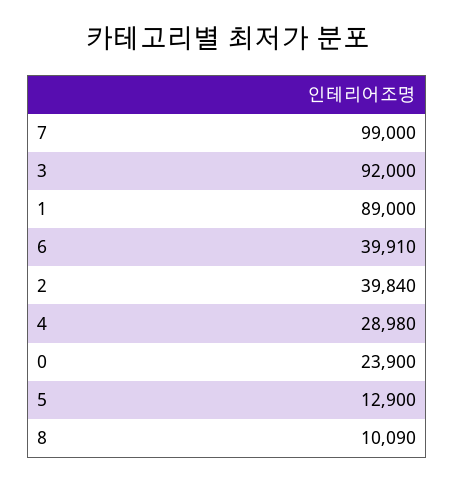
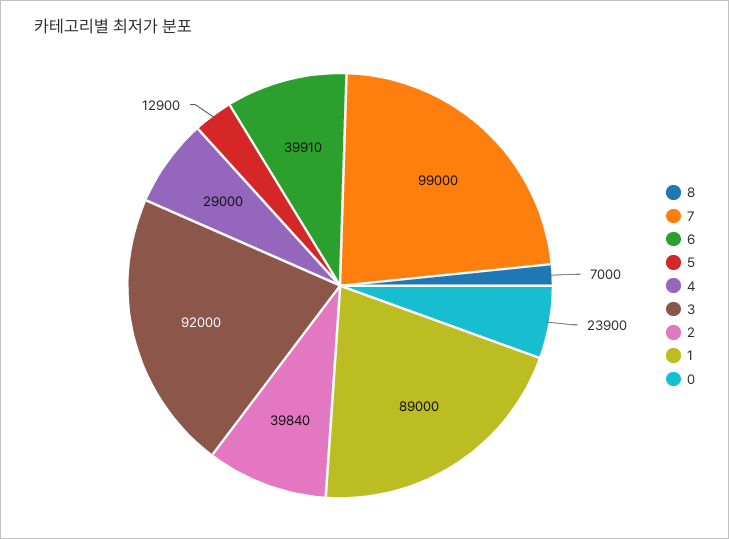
4: 28980 -> 29000
8: 10090 -> 7000

